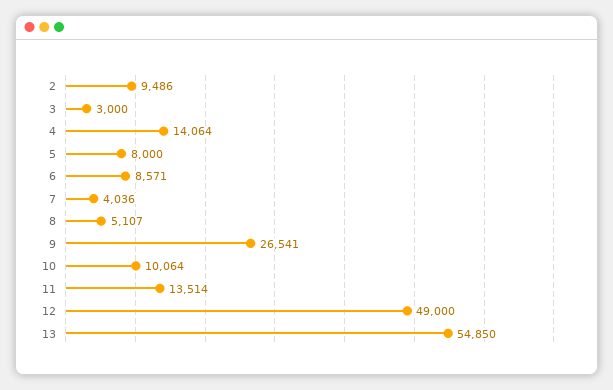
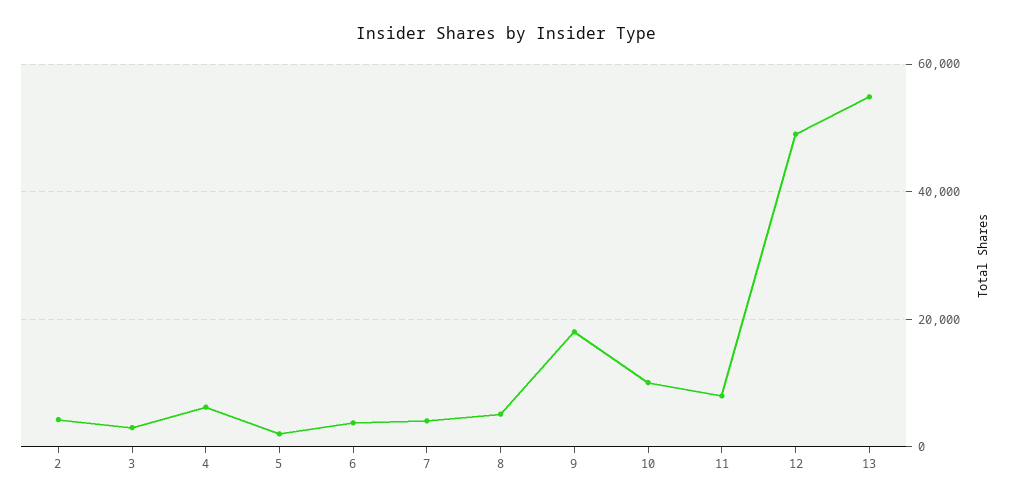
2: 9486 -> 4000
4: 14064 -> 6000
5: 8000 -> 2000
6: 8571 -> 4000
9: 26541 -> 18000
11: 13514 -> 8000

